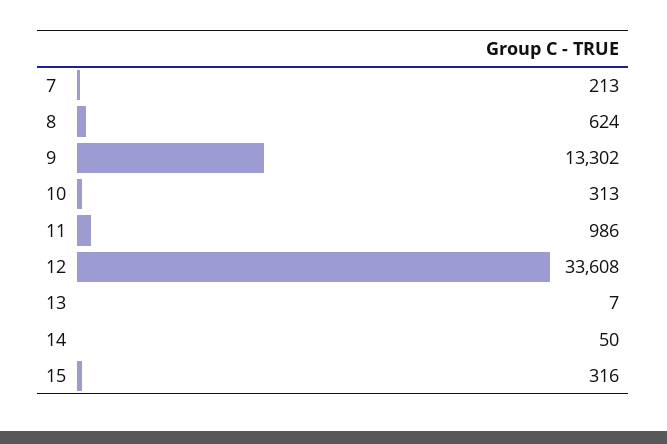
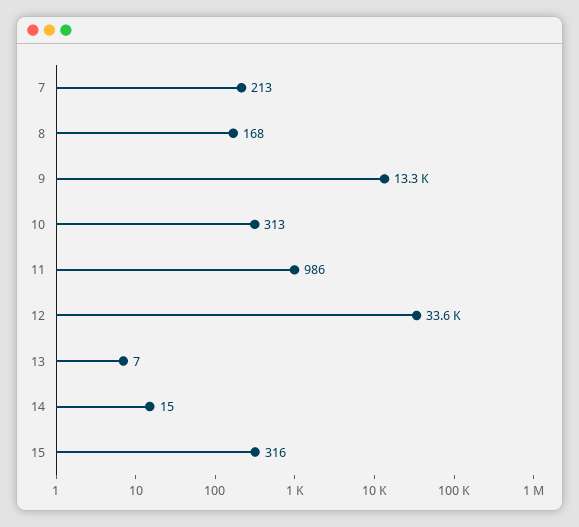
8: 624 -> 168
14: 50 -> 15

